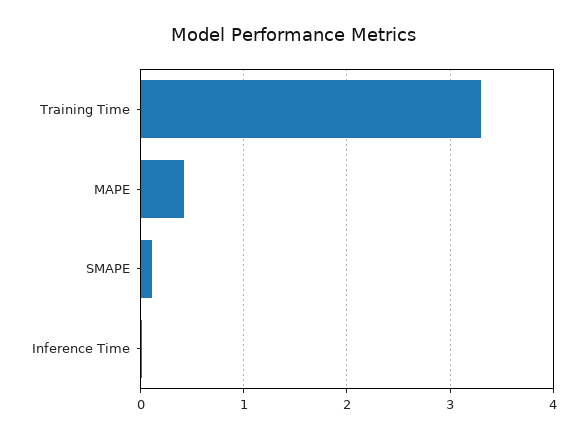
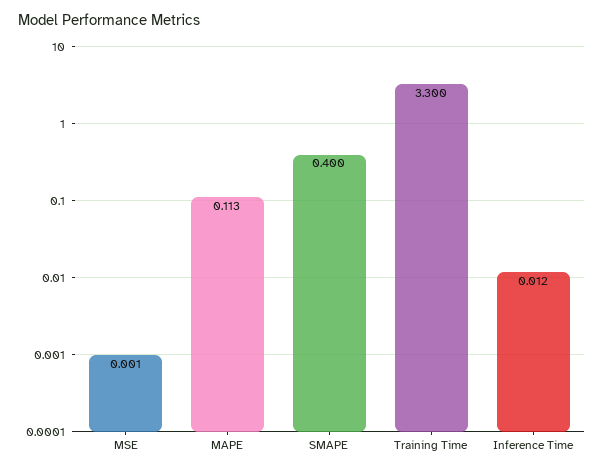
MAPE: 0.4 -> 0.113
SMAPE: 0.1 -> 0.4
MSE: none -> 0.001

